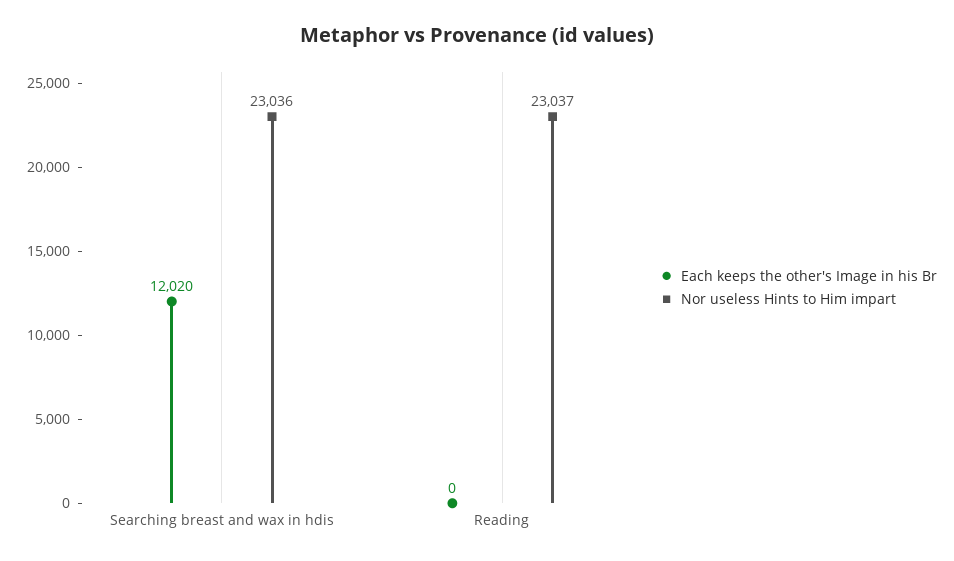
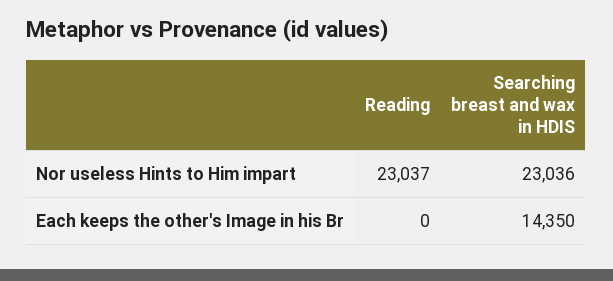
Each keeps the other's Image in his Br, Searching breast and wax in hdis: 12020 -> 14350

